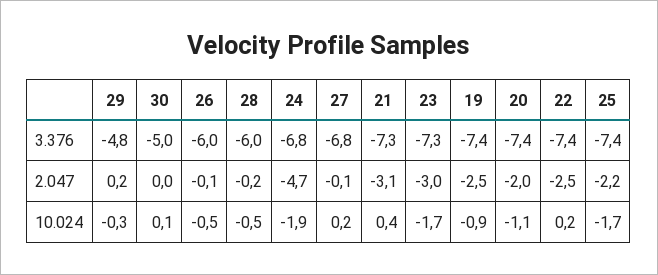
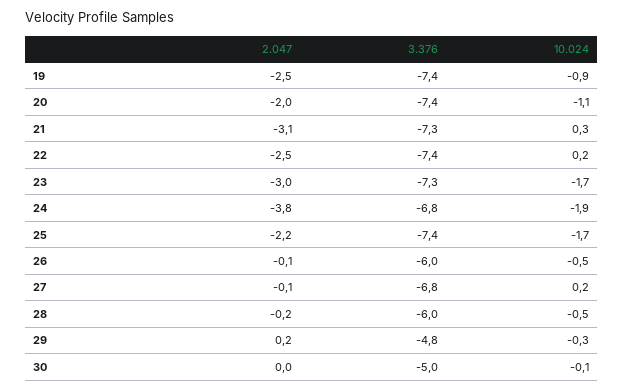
24, 2.047: -4.7 -> -3.8
30, 10.024: 0.1 -> -0.1
21, 10.024: 0.4 -> 0.3

